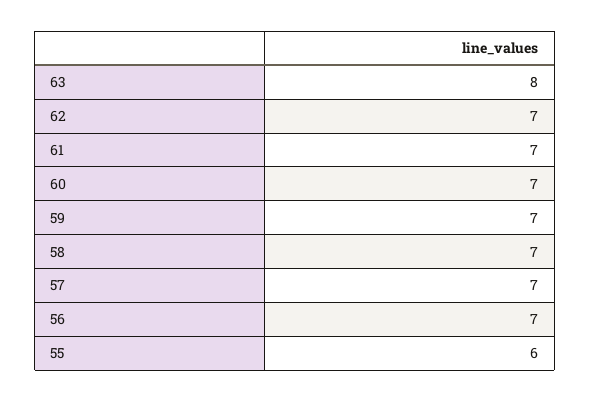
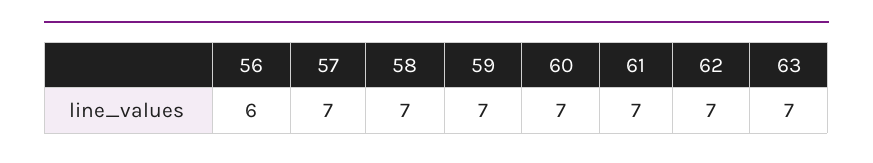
63: 8 -> 7
56: 7 -> 6
55: 6 -> none

